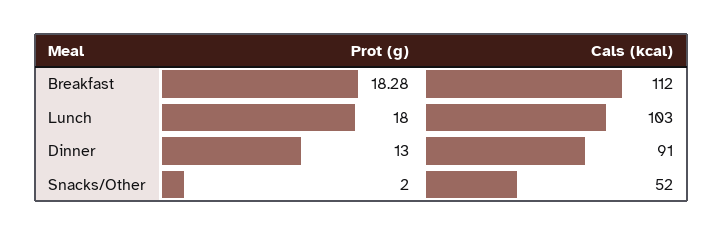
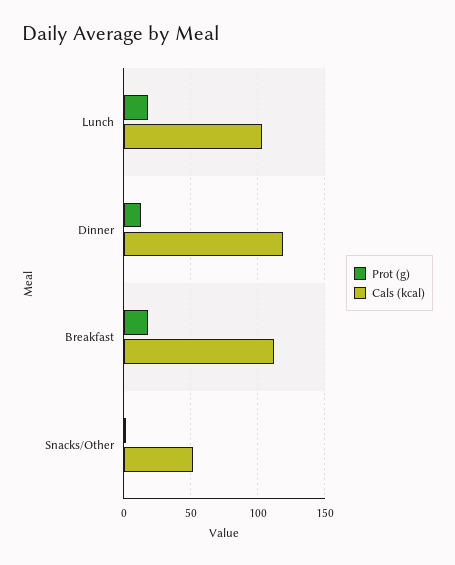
Cals (kcal), Dinner: 91 -> 120

